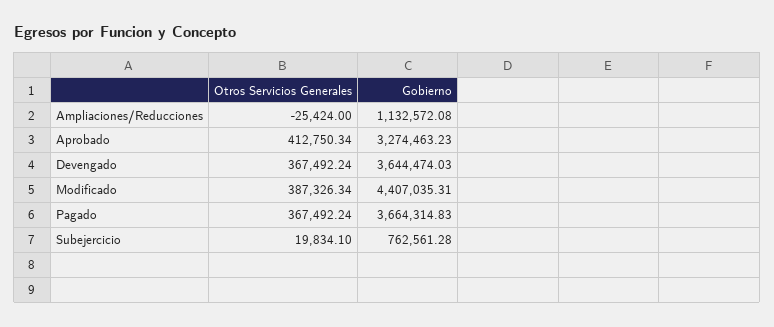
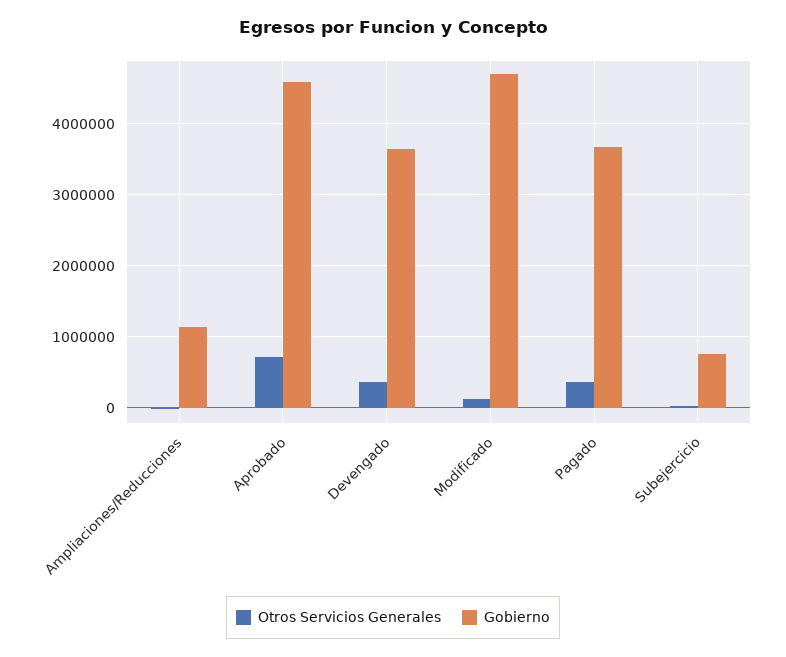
Otros Servicios Generales, Aprobado: 412750.34 -> 700000
Gobierno, Aprobado: 3274463.23 -> 4600000
Otros Servicios Generales, Modificado: 387326.34 -> 100000
Gobierno, Modificado: 4407035.31 -> 4700000

